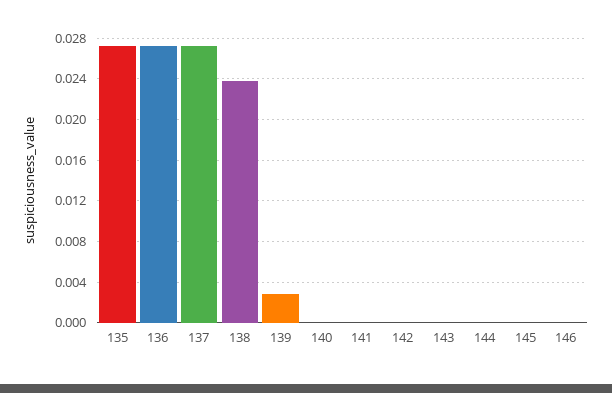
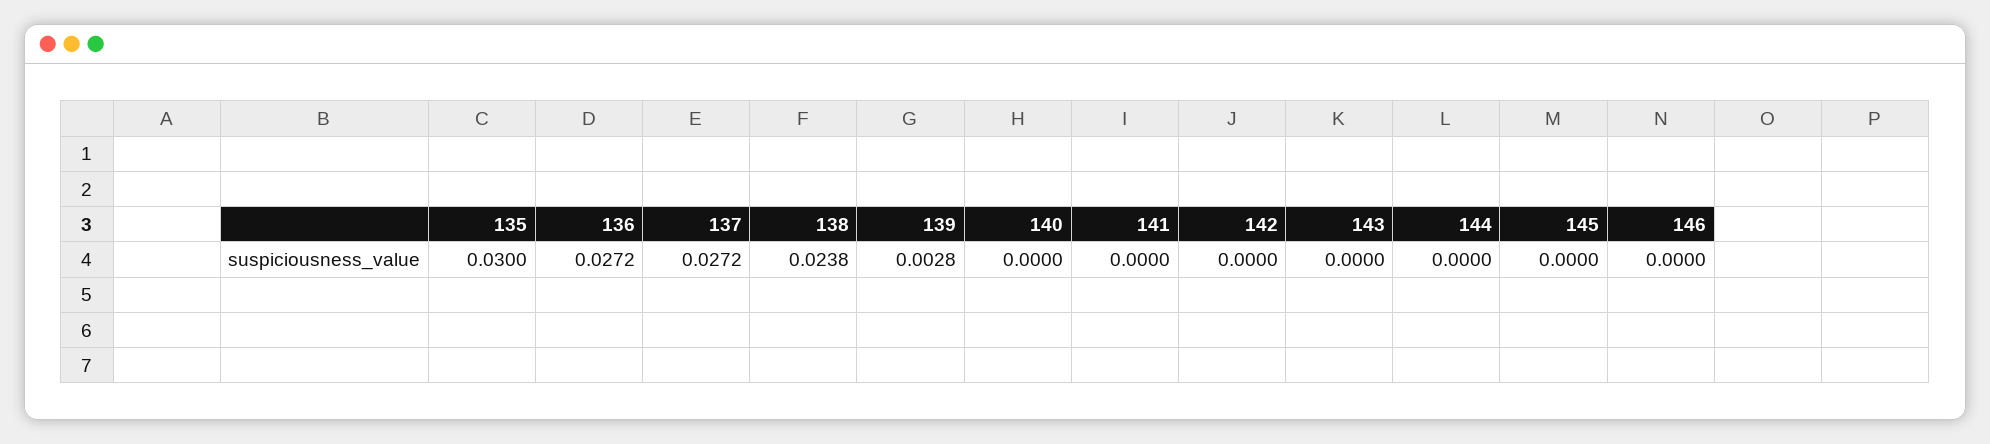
135: 0.027 -> 0.03

